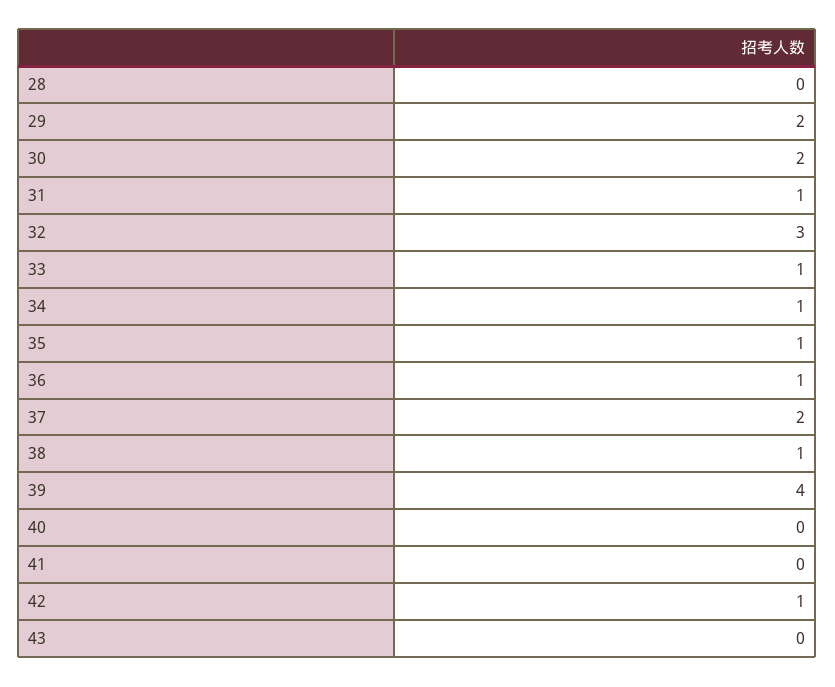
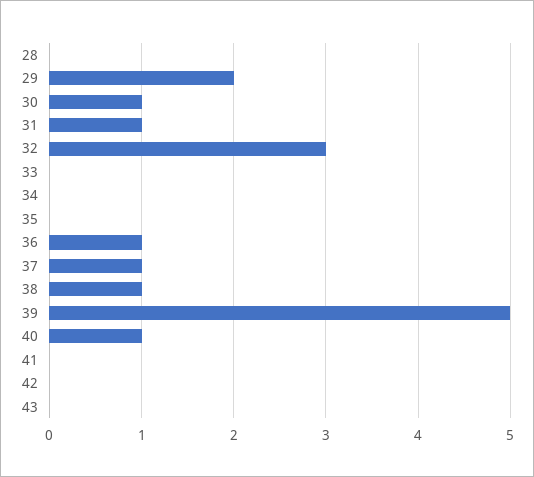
30: 2 -> 1
33: 1 -> 0
34: 1 -> 0
35: 1 -> 0
37: 2 -> 1
39: 4 -> 5
40: 0 -> 1
42: 1 -> 0

